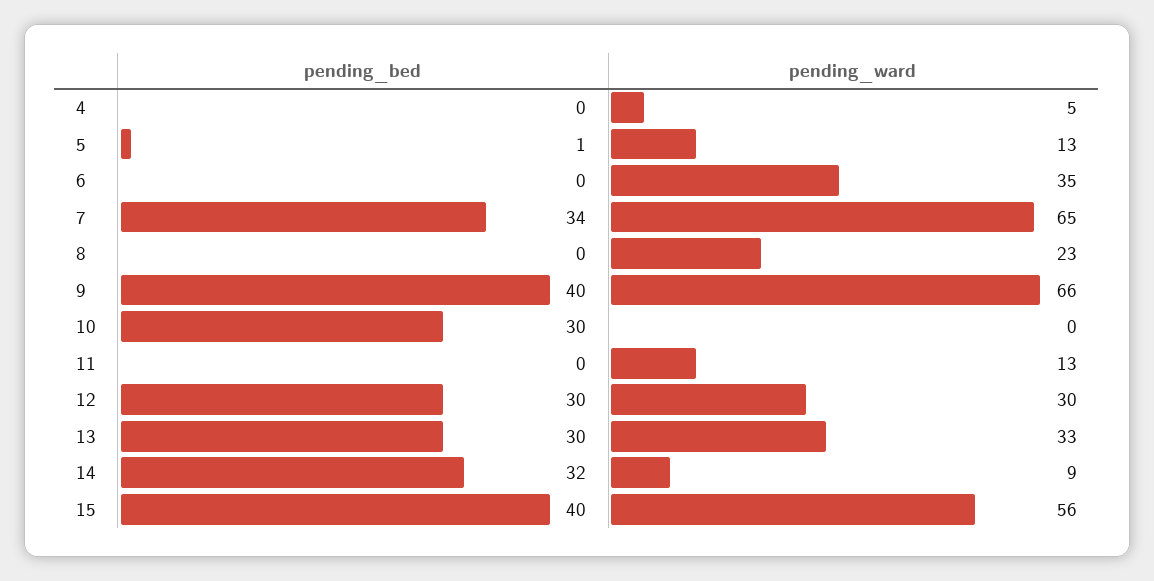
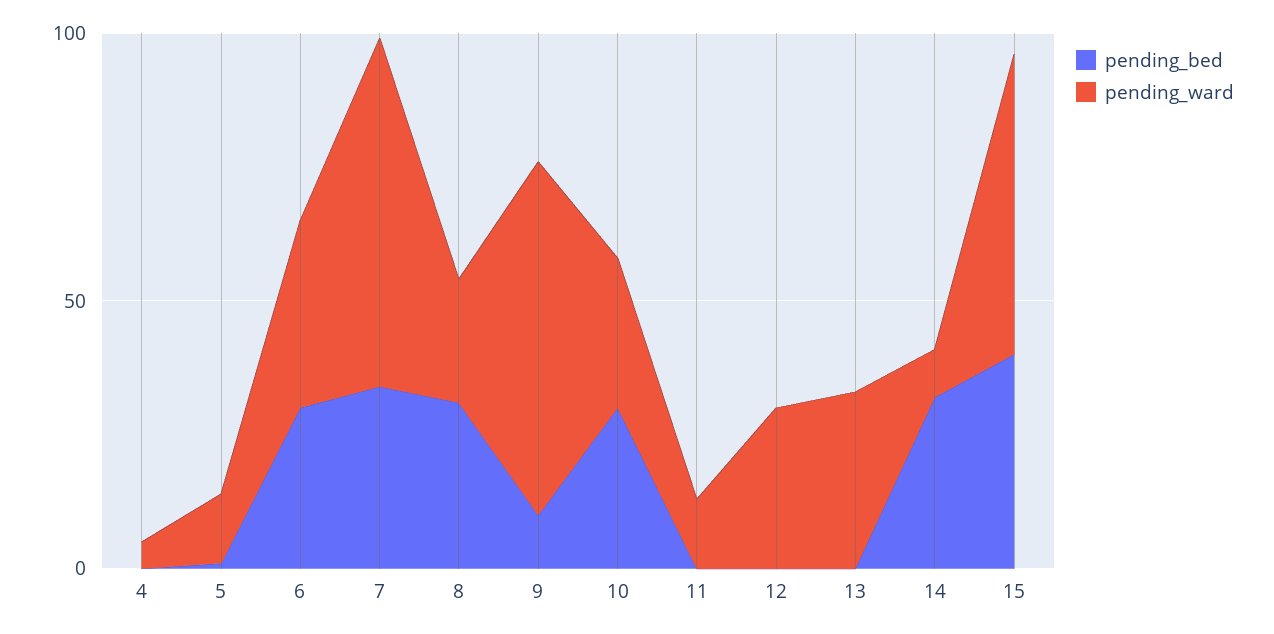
pending_bed, 6: 0 -> 30
pending_bed, 8: 0 -> 30
pending_bed, 9: 40 -> 10
pending_ward, 10: 0 -> 30
pending_bed, 12: 30 -> 0
pending_bed, 13: 30 -> 0

